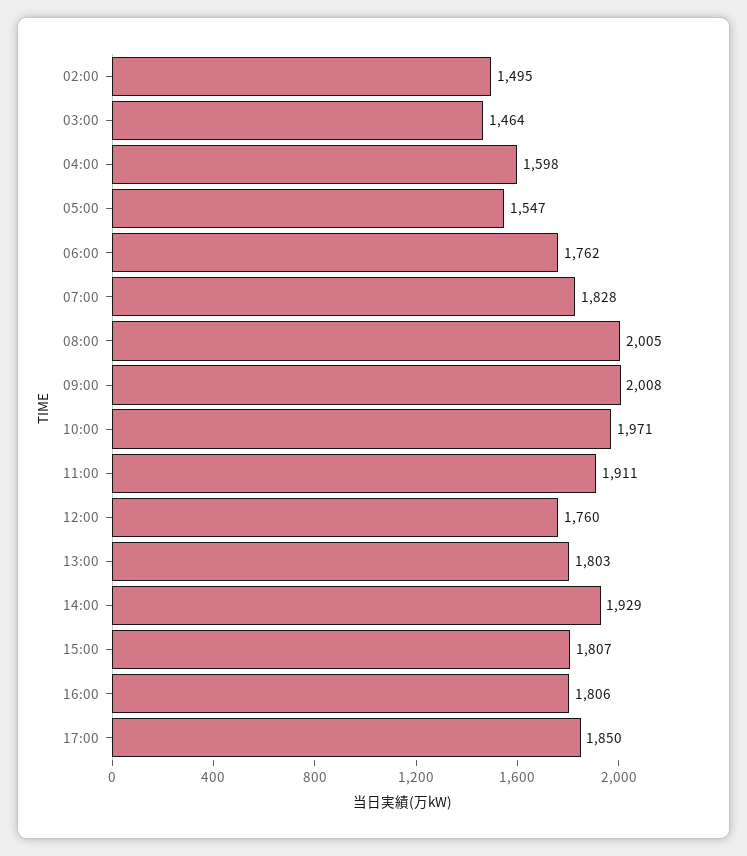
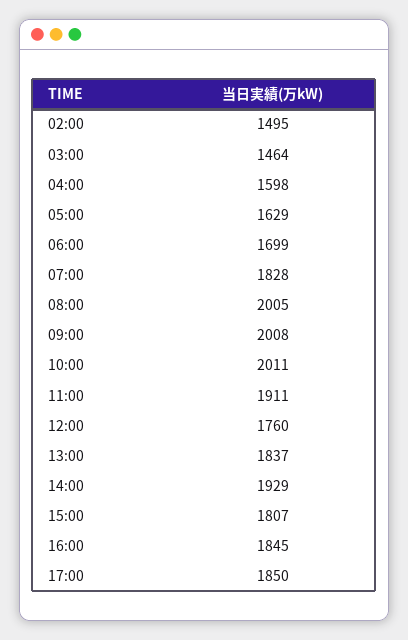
05:00: 1547 -> 1629
06:00: 1762 -> 1699
10:00: 1971 -> 2011
13:00: 1803 -> 1837
16:00: 1806 -> 1845

